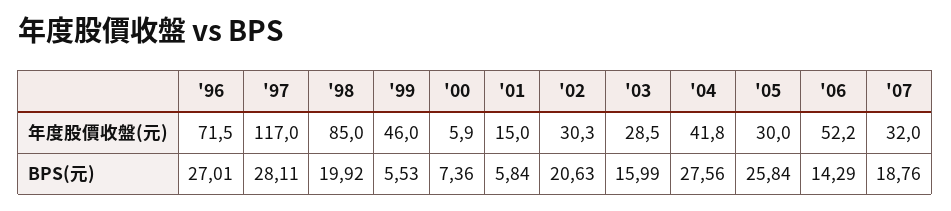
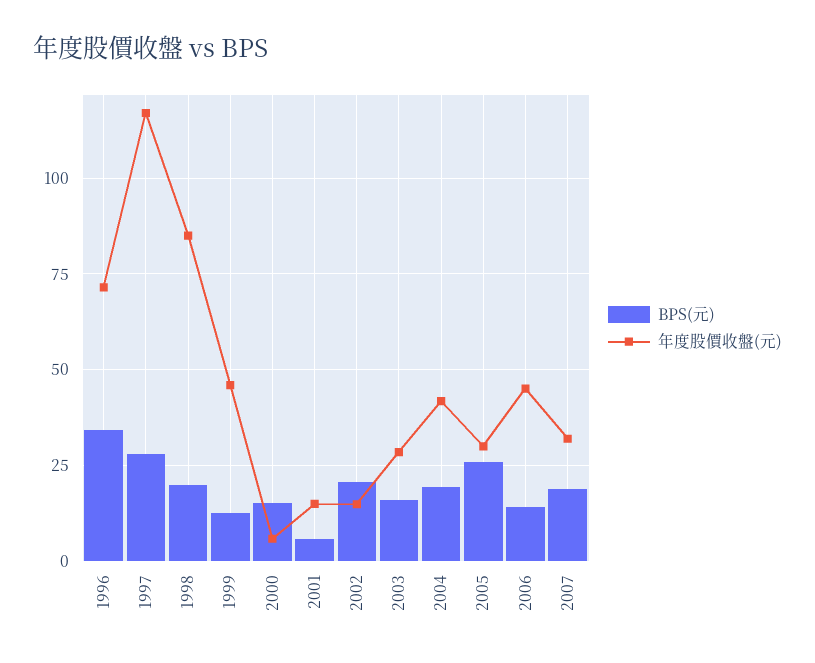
年度股價收盤(元), '02: 30.3 -> 15
年度股價收盤(元), '06: 52.2 -> 45
BPS(元), '96: 27.01 -> 35
BPS(元), '99: 5.53 -> 12.5
BPS(元), '00: 7.36 -> 15
BPS(元), '04: 27.56 -> 20

